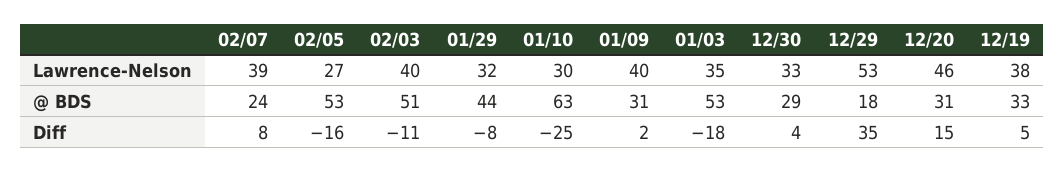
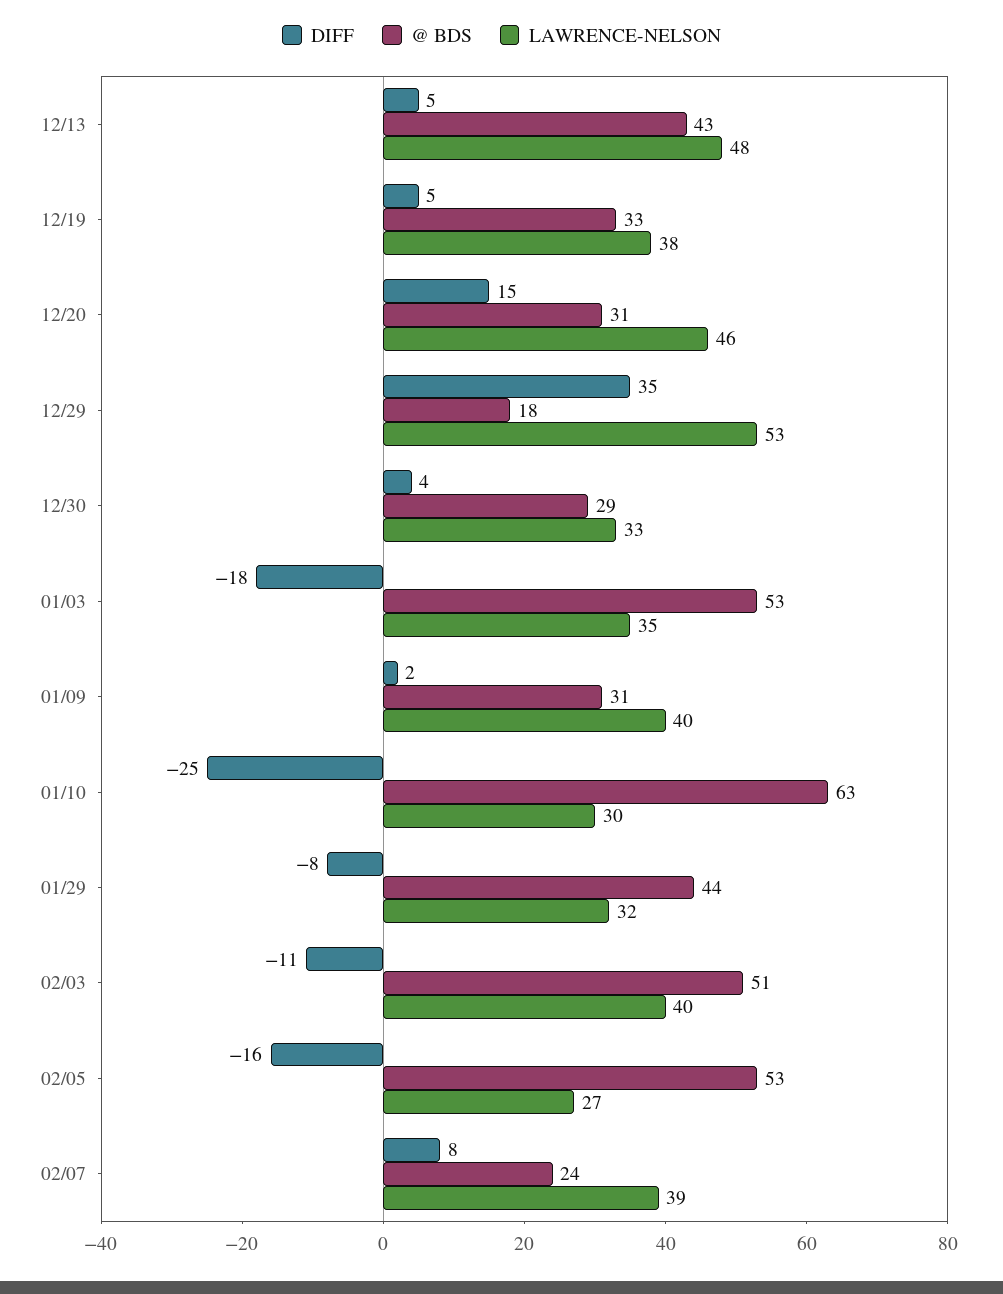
Diff, 12/13: none -> 5
@ BDS, 12/13: none -> 43
Lawrence-Nelson, 12/13: none -> 48

